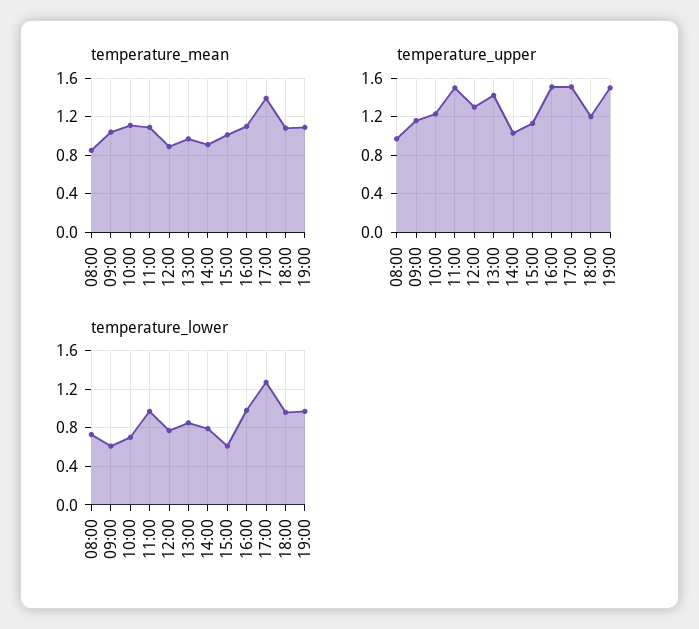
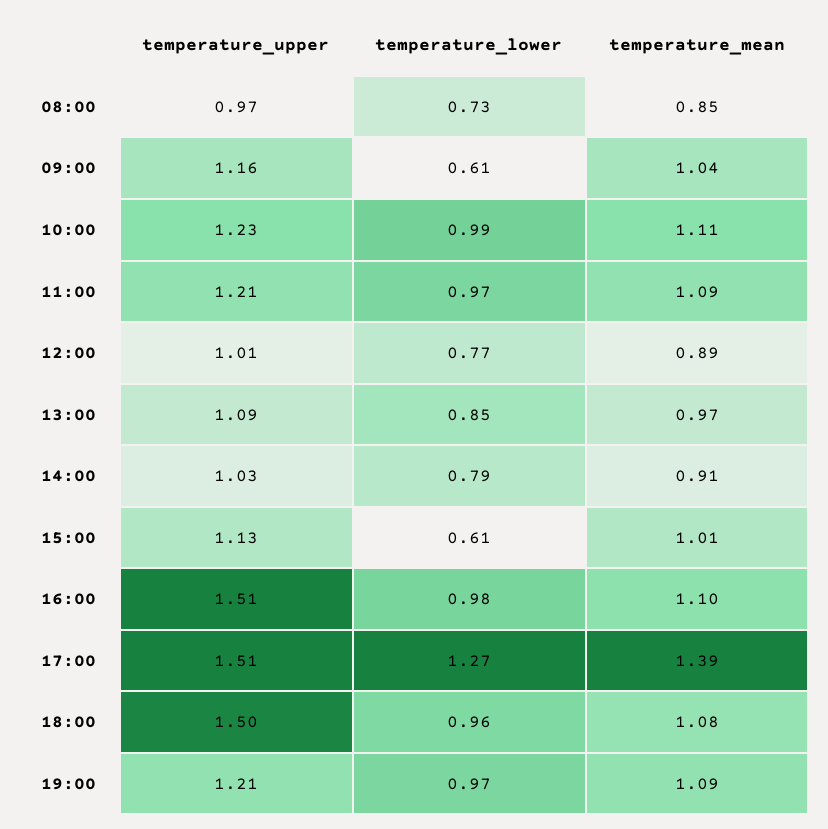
temperature_upper, 11:00: 1.5 -> 1.21
temperature_upper, 12:00: 1.3 -> 1.01
temperature_upper, 13:00: 1.4 -> 1.09
temperature_upper, 18:00: 1.2 -> 1.5
temperature_upper, 19:00: 1.5 -> 1.21
temperature_lower, 10:00: 0.7 -> 0.99

